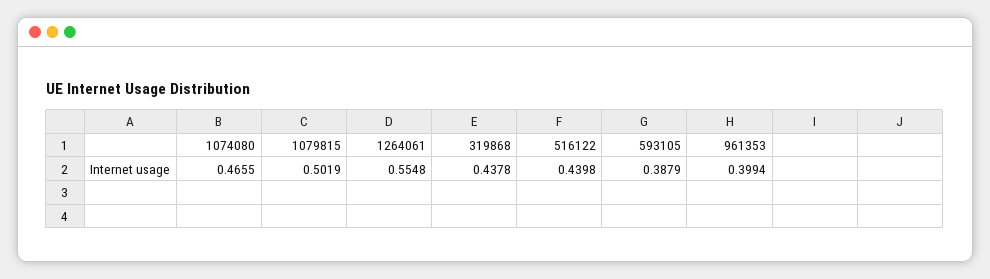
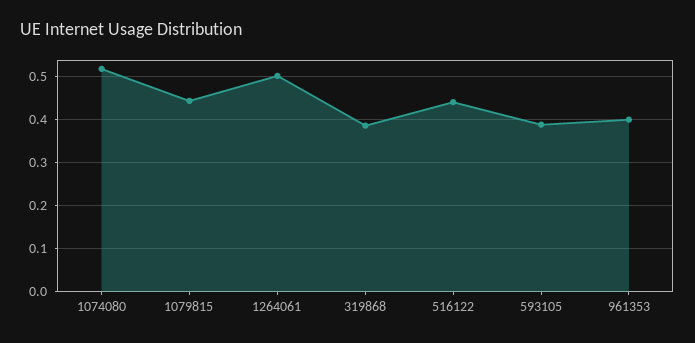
1074080: 0.4655 -> 0.52
1079815: 0.5019 -> 0.44
1264061: 0.5548 -> 0.5
319868: 0.4378 -> 0.38

